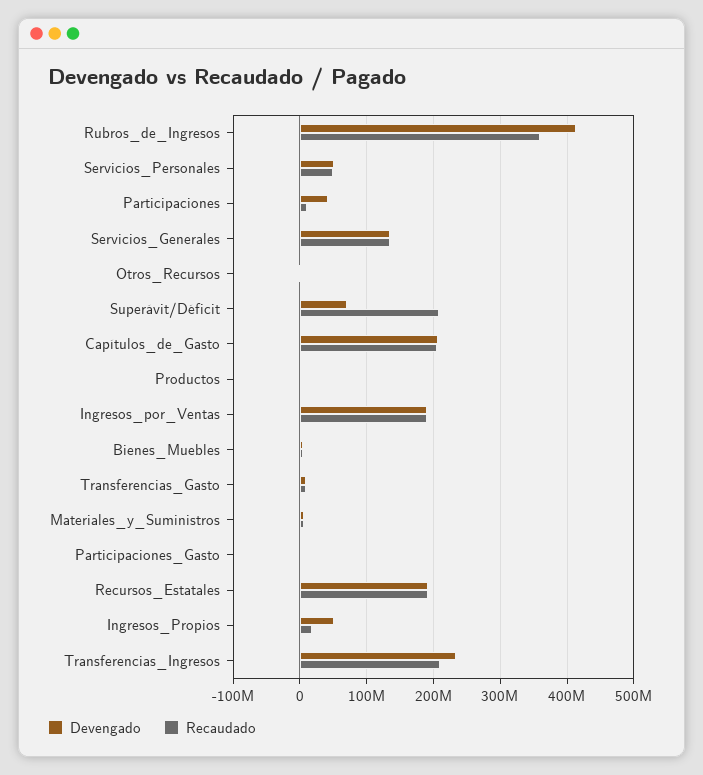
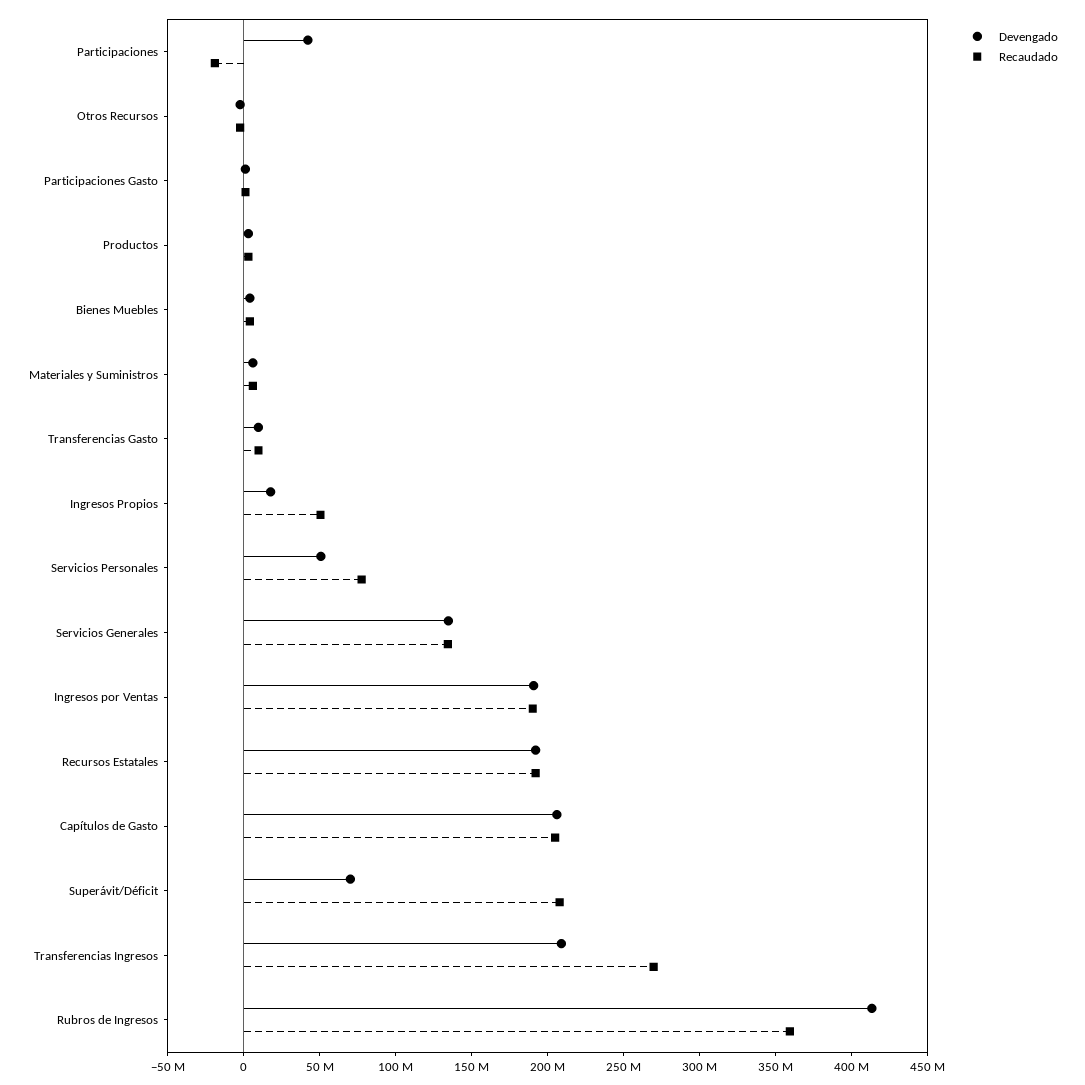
Recaudado, Servicios_Personales: 50000000 -> 80000000
Recaudado, Participaciones: 10000000 -> -20000000
Devengado, Ingresos_Propios: 50000000 -> 20000000
Recaudado, Ingresos_Propios: 20000000 -> 50000000
Devengado, Transferencias_Ingresos: 230000000 -> 210000000
Recaudado, Transferencias_Ingresos: 210000000 -> 270000000

